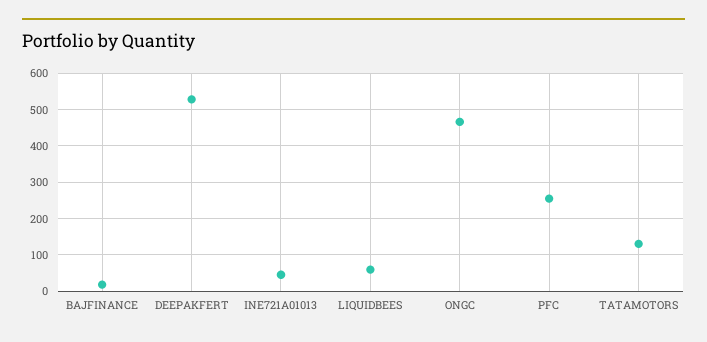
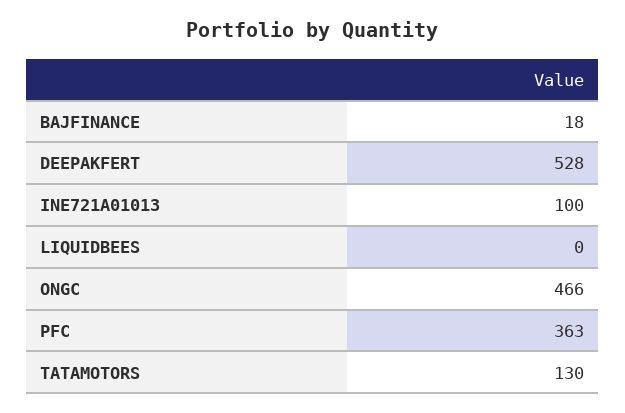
INE721A01013: 40 -> 100
LIQUIDBEES: 60 -> 0
PFC: 260 -> 363

